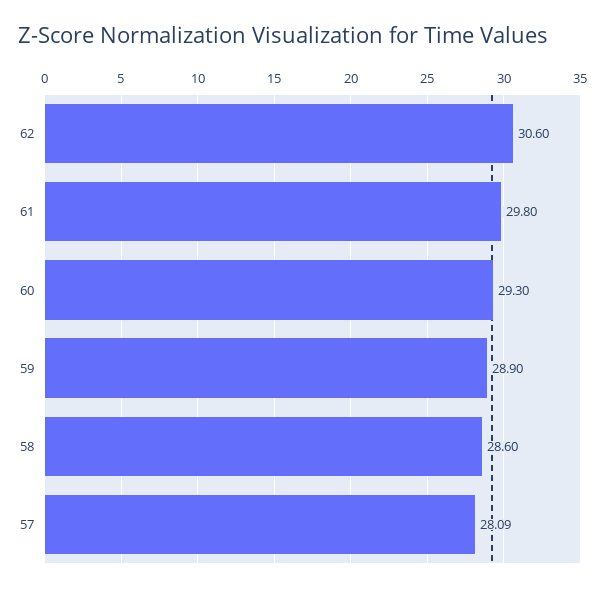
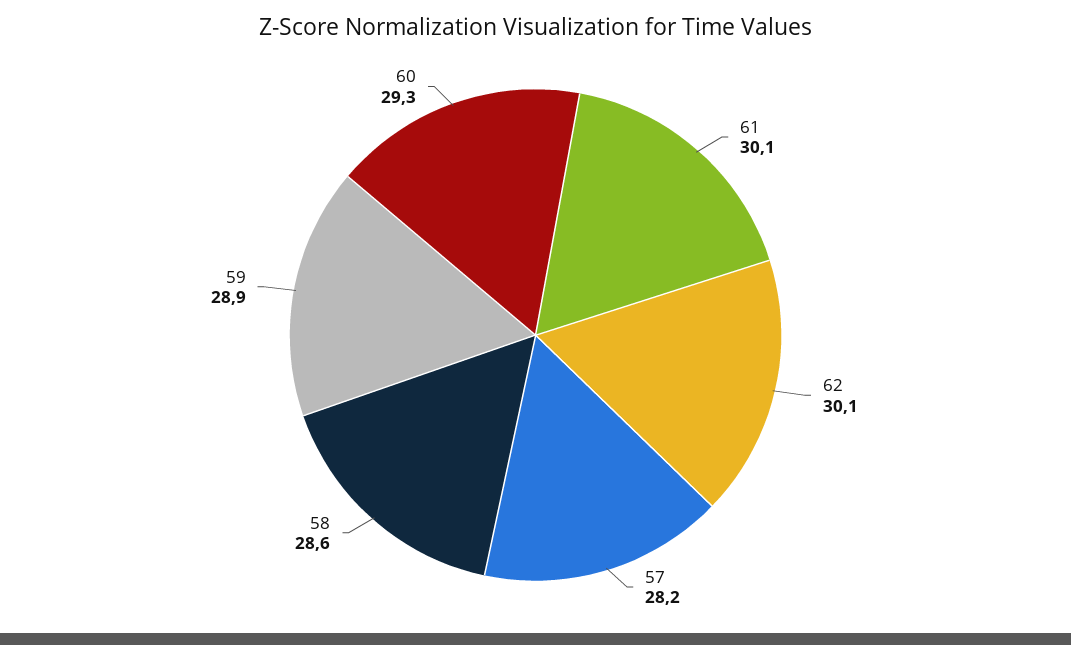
62: 30.6 -> 30.1
61: 29.8 -> 30.1
57: 28.09 -> 28.2

